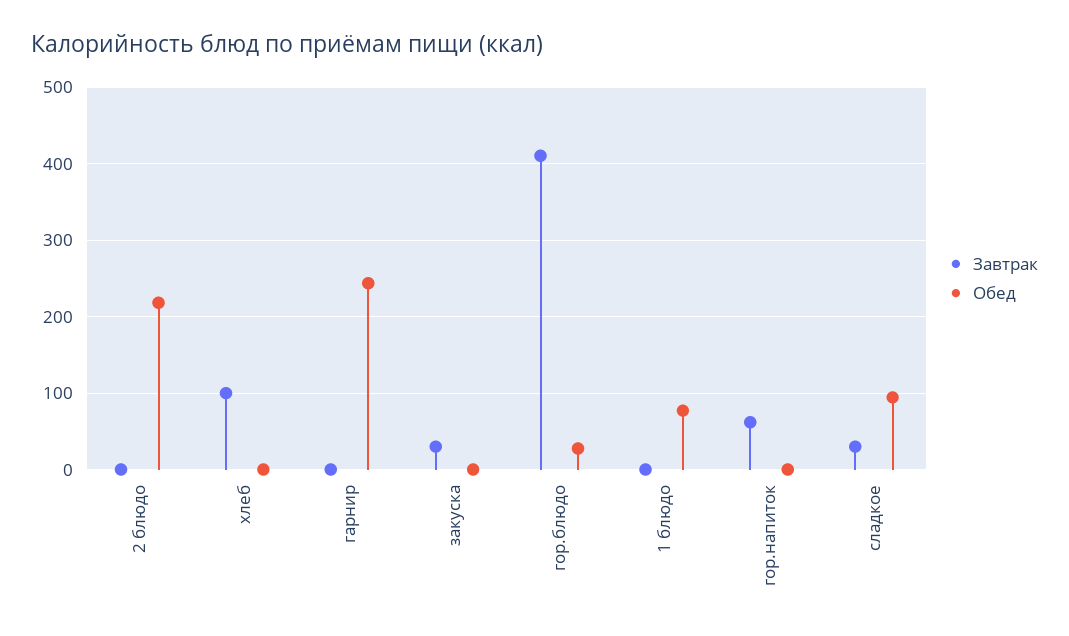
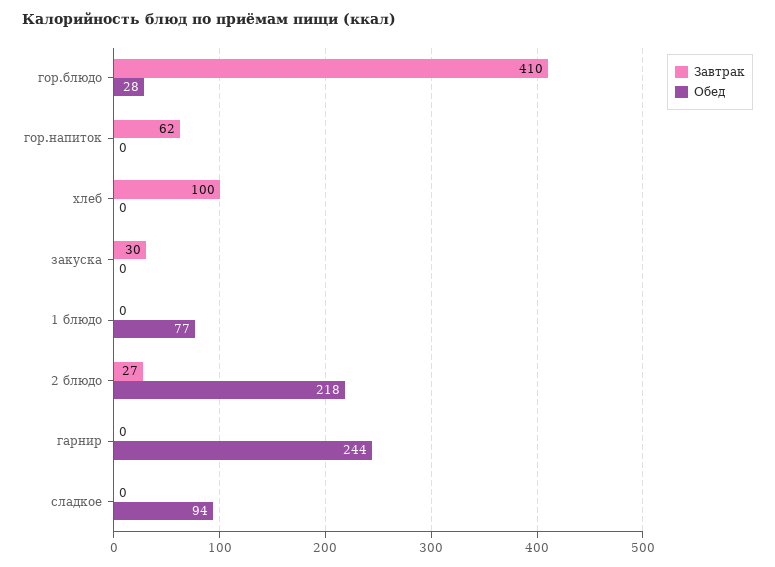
Завтрак, 2 блюдо: 0 -> 27
Завтрак, сладкое: 30 -> 0

